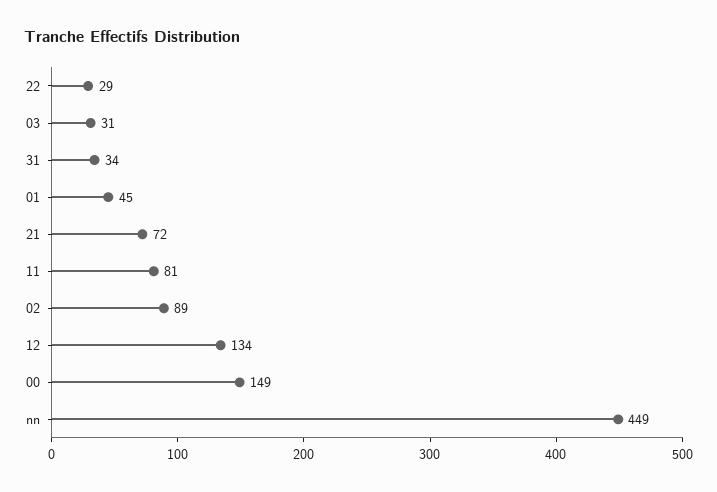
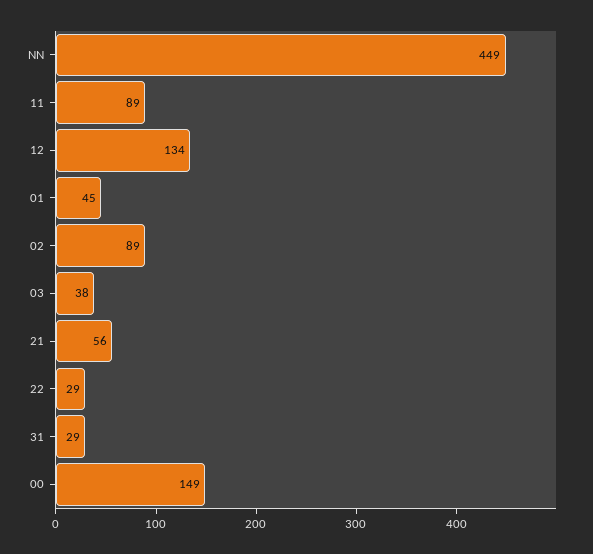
03: 31 -> 38
31: 34 -> 29
21: 72 -> 56
11: 81 -> 89

